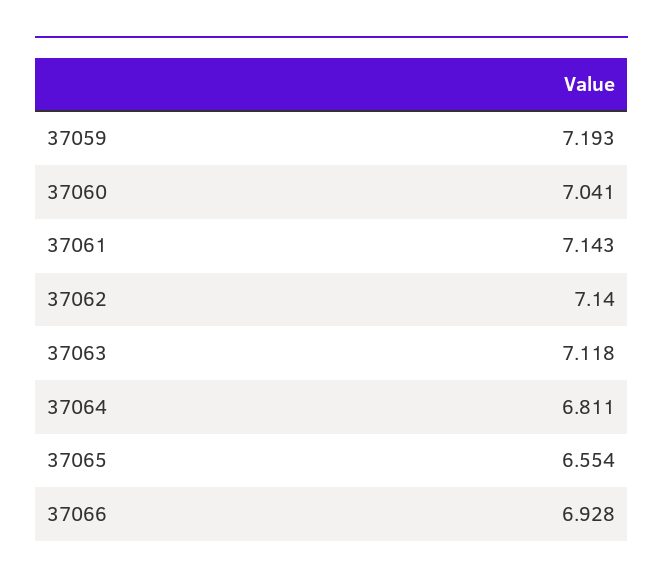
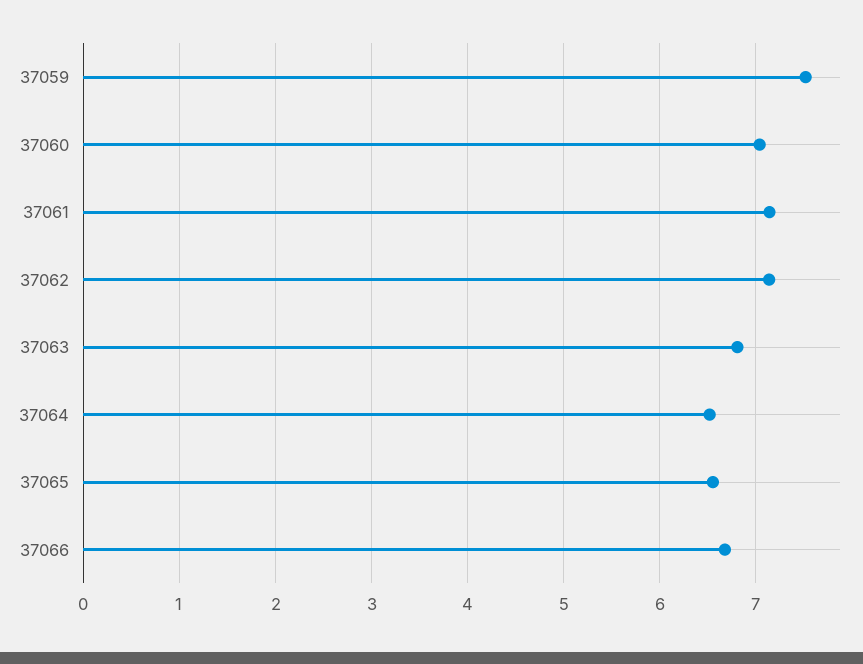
37059: 7.193 -> 7.5
37063: 7.118 -> 6.8
37064: 6.811 -> 6.5
37066: 6.928 -> 6.7

